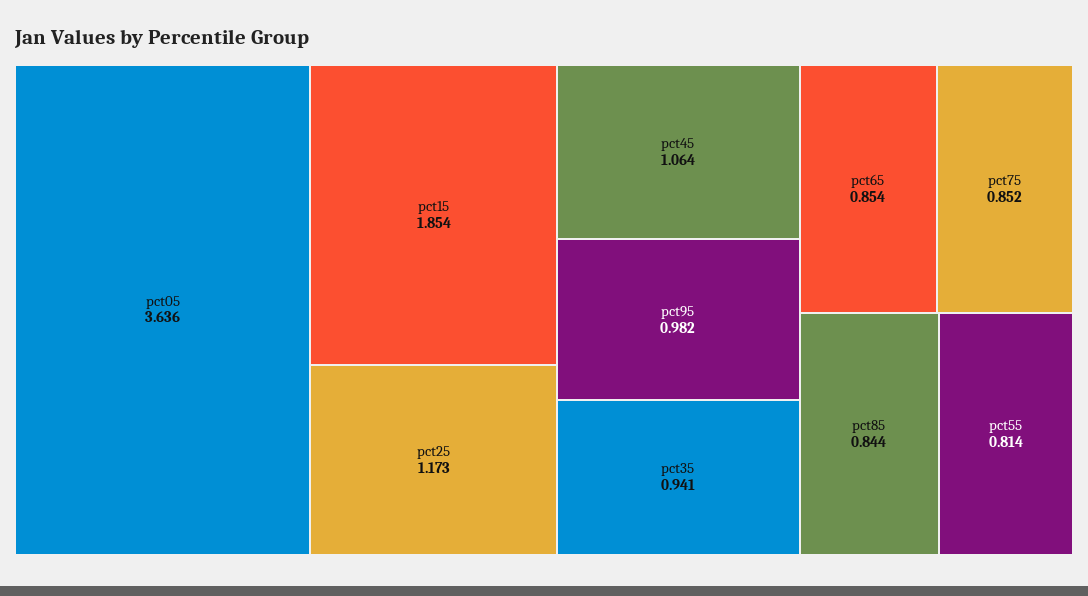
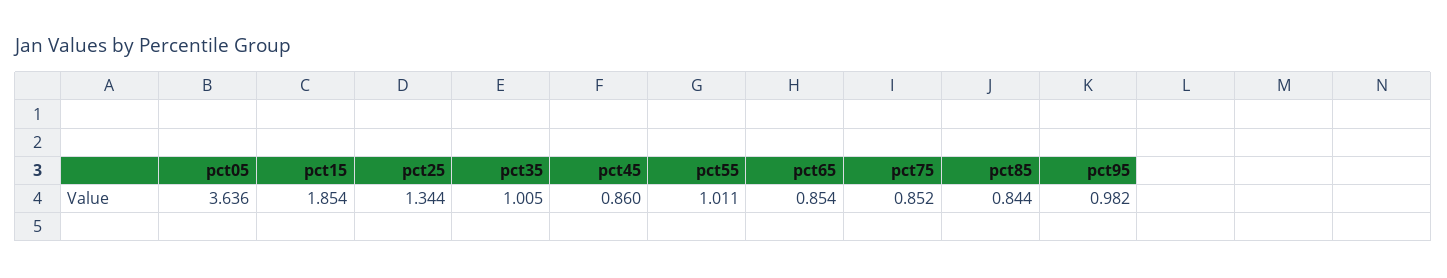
pct25: 1.173 -> 1.344
pct45: 1.064 -> 0.86
pct35: 0.941 -> 1.005
pct55: 0.814 -> 1.011

